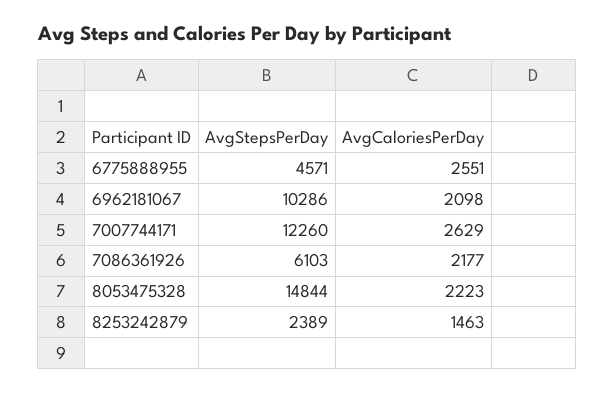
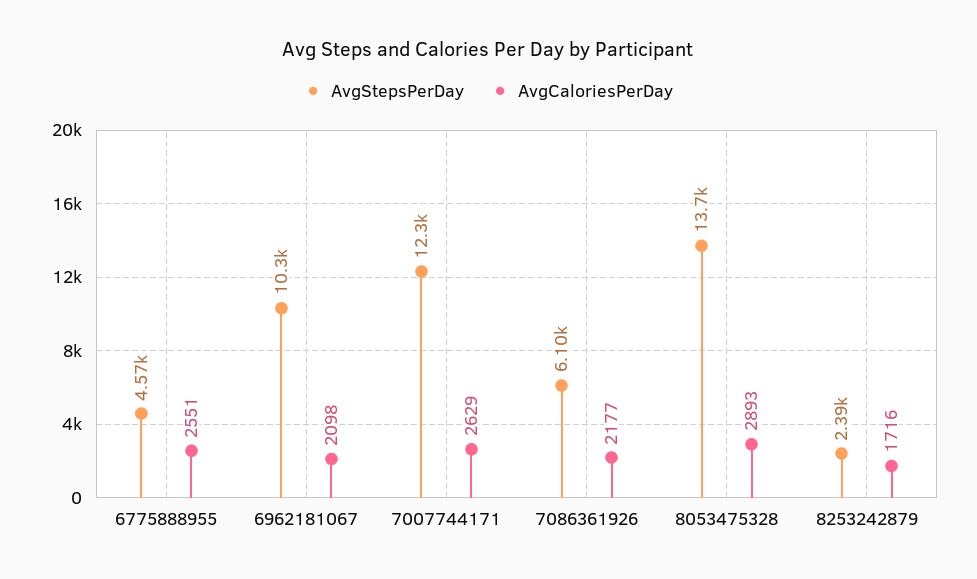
AvgStepsPerDay, 8053475328: 14844 -> 13700
AvgCaloriesPerDay, 8053475328: 2223 -> 2893
AvgCaloriesPerDay, 8253242879: 1463 -> 1716

